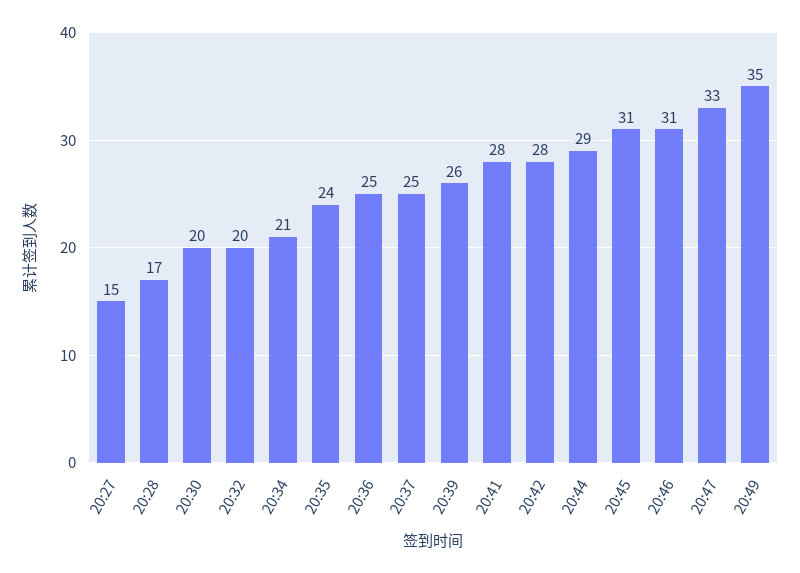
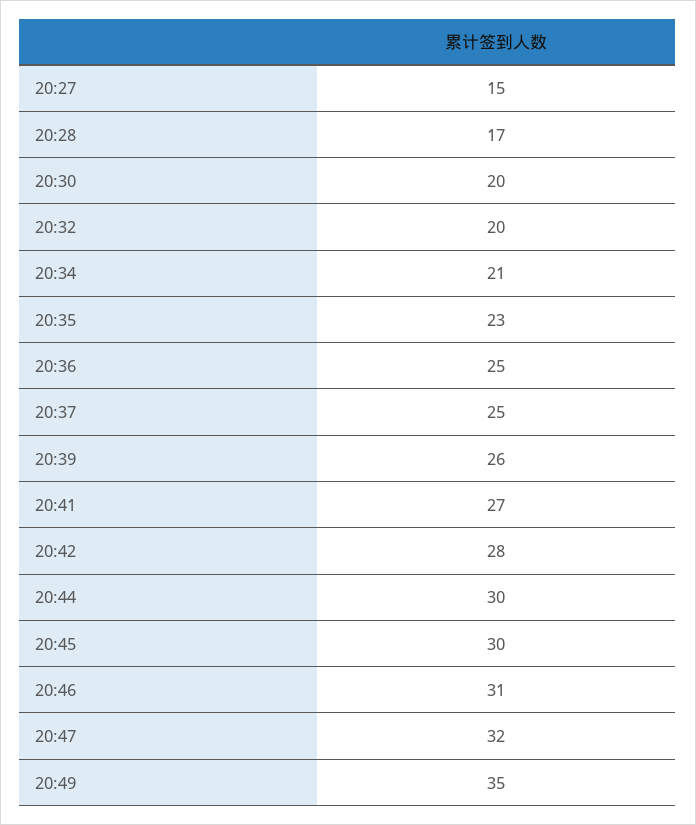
20:35: 24 -> 23
20:41: 28 -> 27
20:44: 29 -> 30
20:45: 31 -> 30
20:47: 33 -> 32

